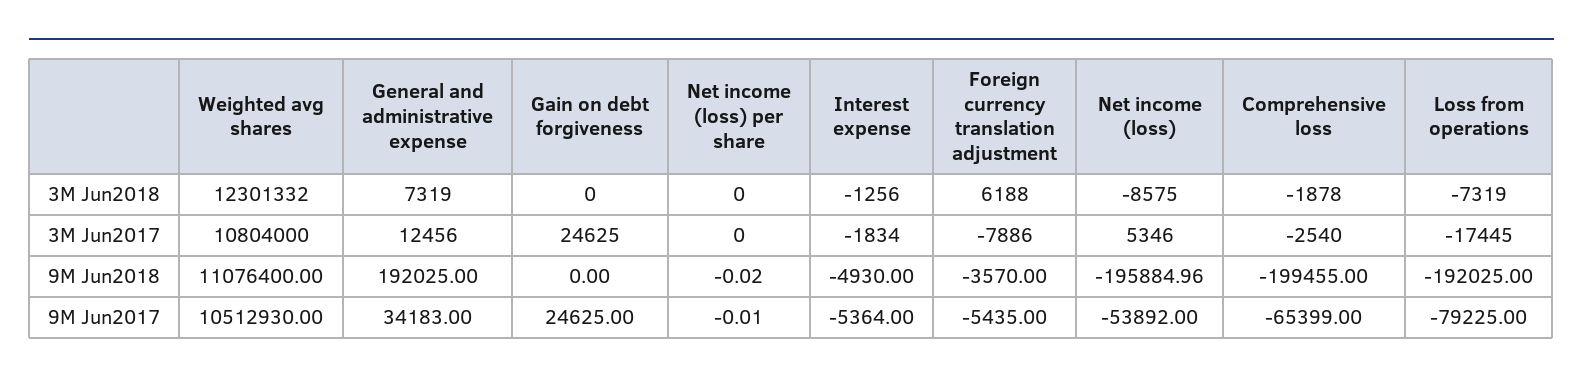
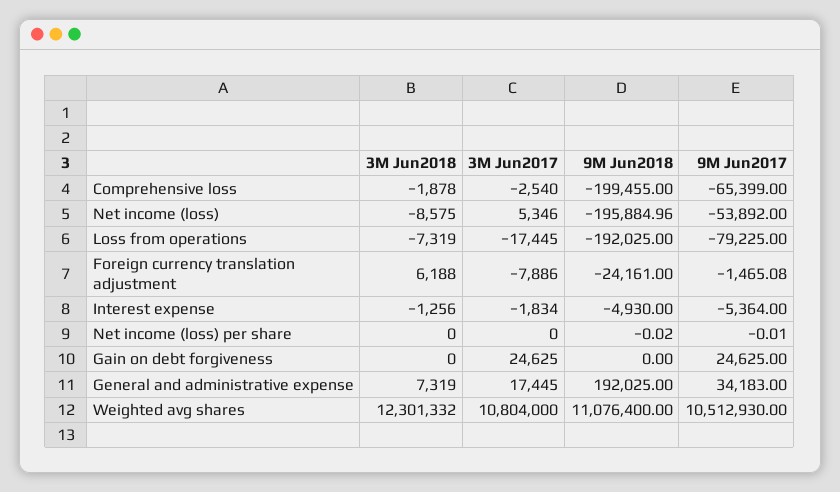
General and administrative expense, 3M Jun2017: 12456 -> 17445
Foreign currency translation adjustment, 9M Jun2018: -3570 -> -24161
Foreign currency translation adjustment, 9M Jun2017: -5435 -> -1465.08

